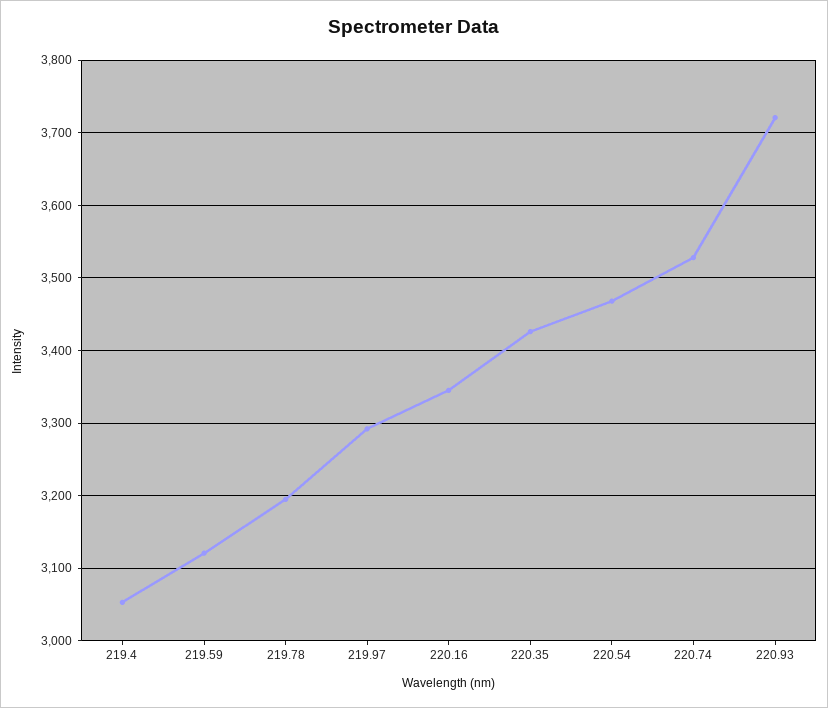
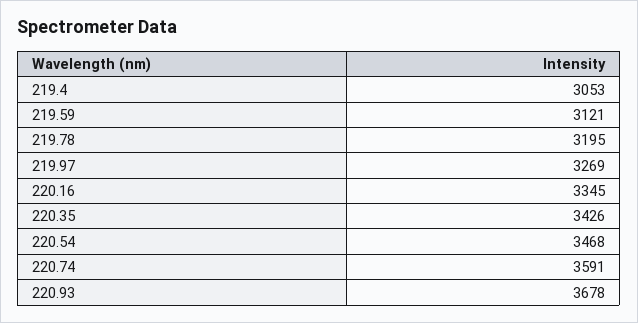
219.97: 3290 -> 3269
220.74: 3530 -> 3591
220.93: 3720 -> 3678

